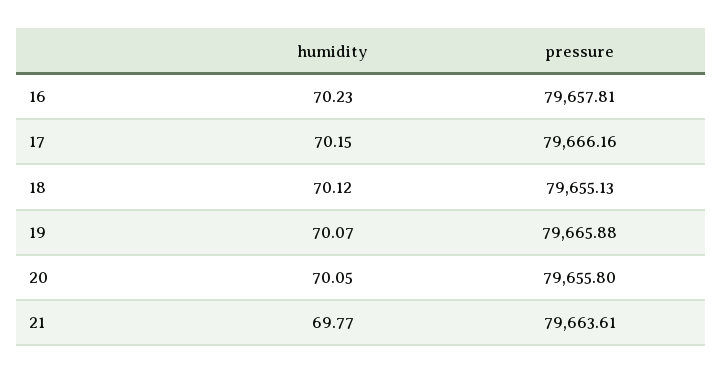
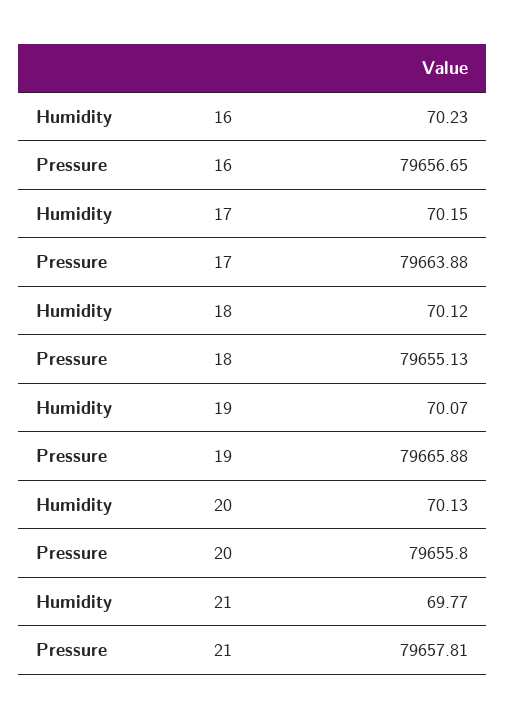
pressure, 16: 79657.81 -> 79656.65
pressure, 17: 79666.16 -> 79663.88
humidity, 20: 70.05 -> 70.13
pressure, 21: 79663.61 -> 79657.81

